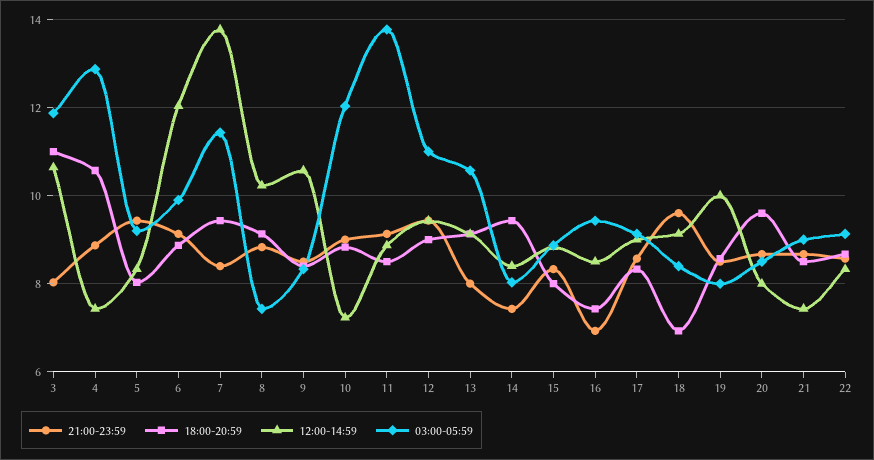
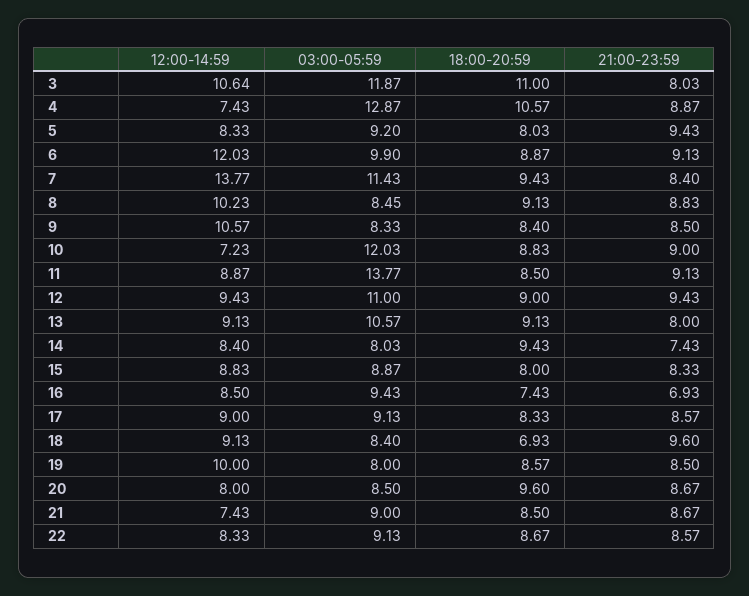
03:00-05:59, 8: 7.4 -> 8.45

